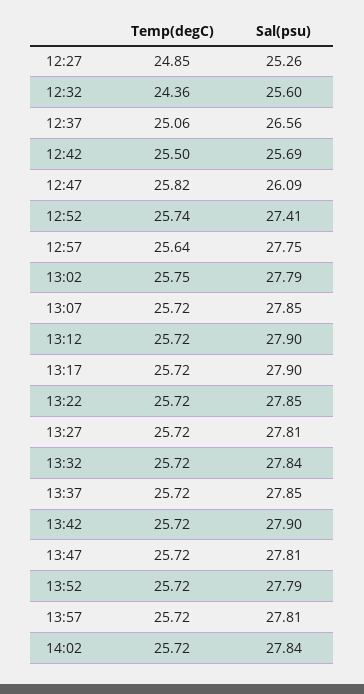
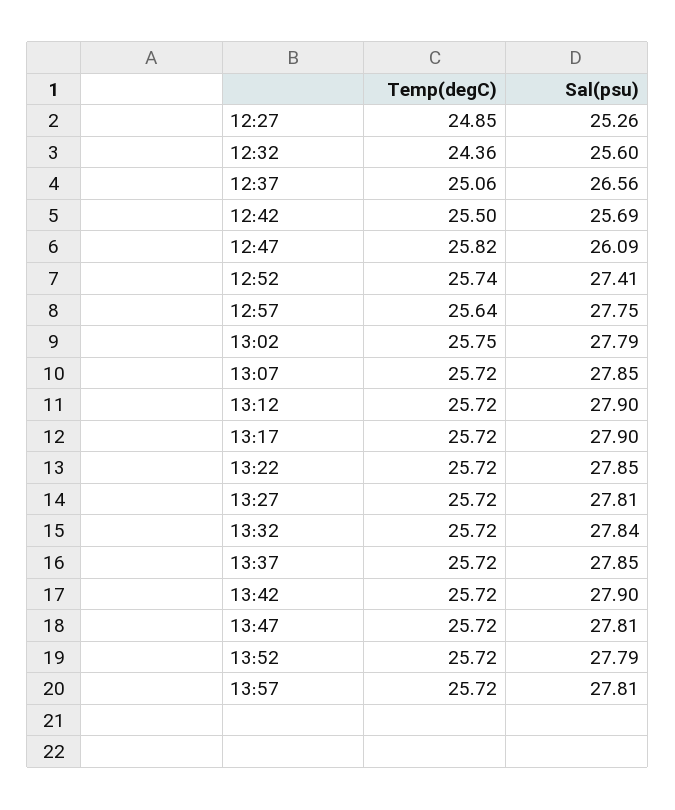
Temp(degC), 14:02: 25.72 -> none
Sal(psu), 14:02: 27.84 -> none

